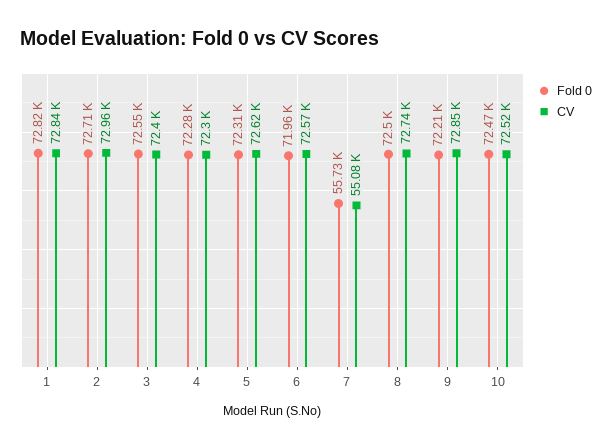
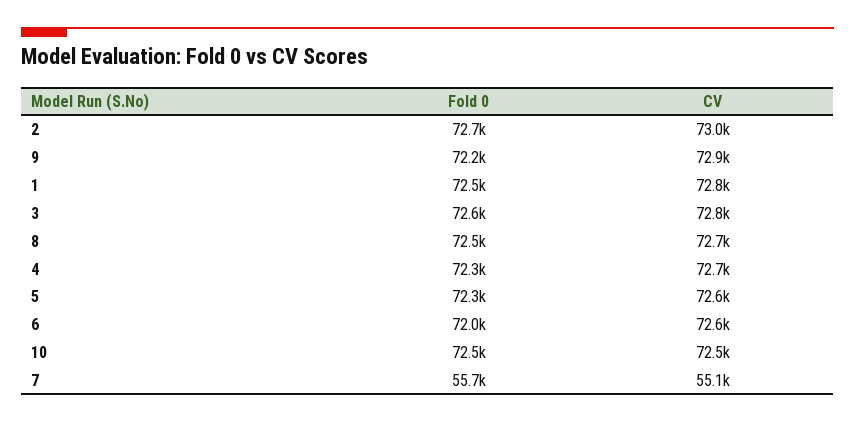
Fold 0, 1: 72820 -> 72500
CV, 3: 72400 -> 72800
CV, 4: 72300 -> 72700

